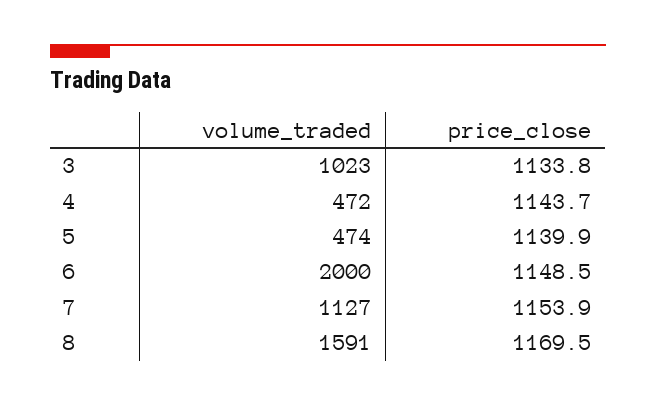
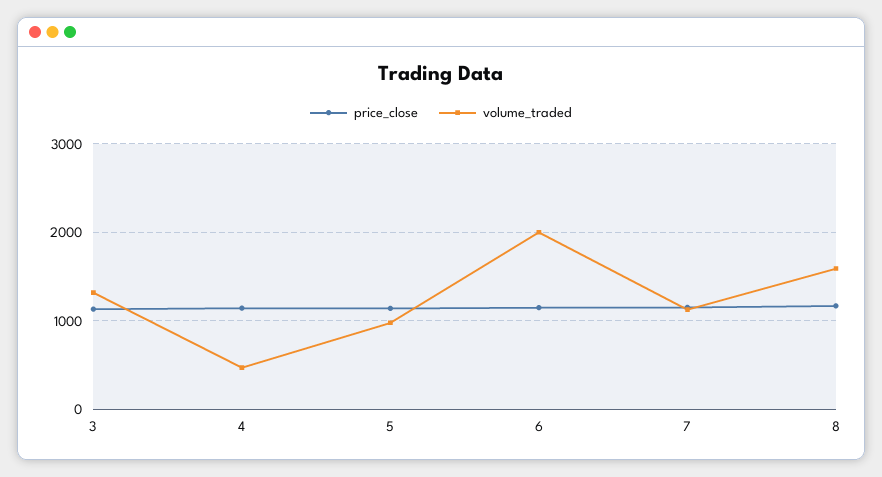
volume_traded, 3: 1023 -> 1300
volume_traded, 5: 474 -> 1000

